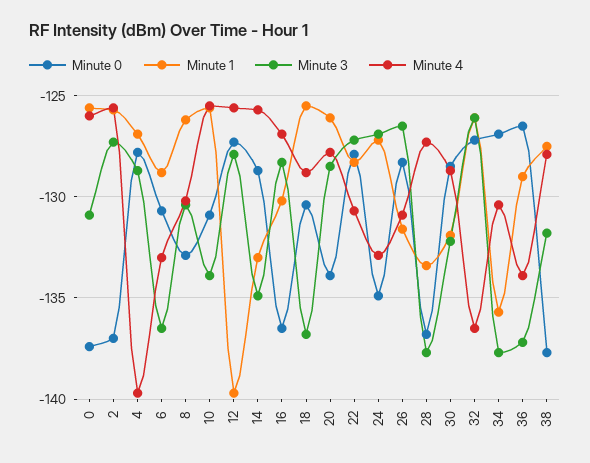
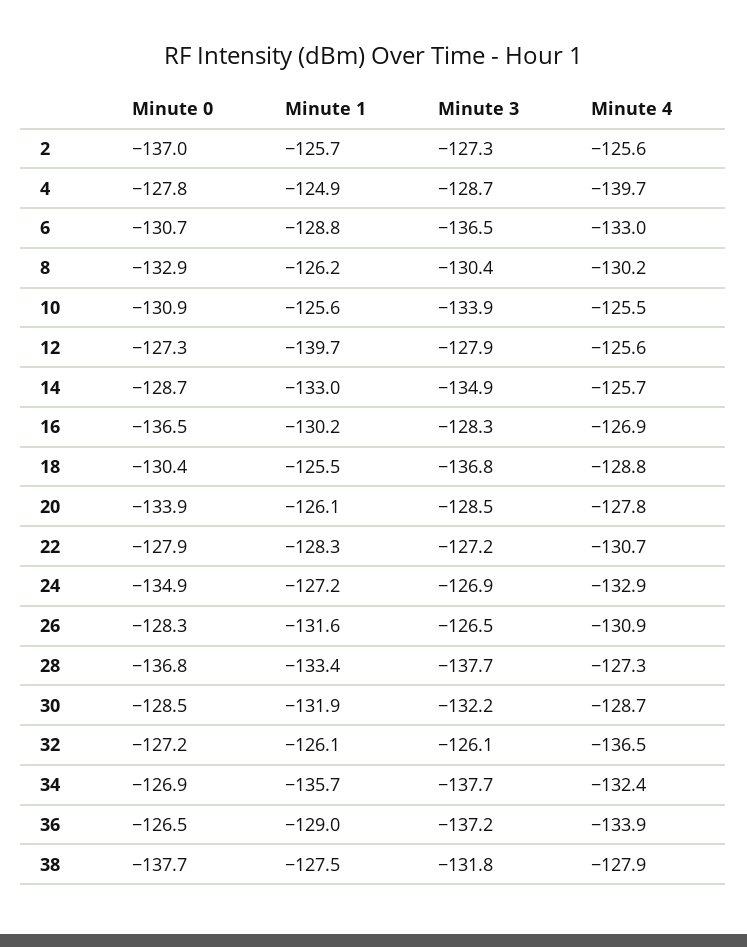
Minute 0, 0: -137.5 -> none
Minute 1, 0: -125.5 -> none
Minute 3, 0: -131 -> none
Minute 4, 0: -126 -> none
Minute 1, 4: -127 -> -124.9
Minute 4, 34: -130.5 -> -132.4

